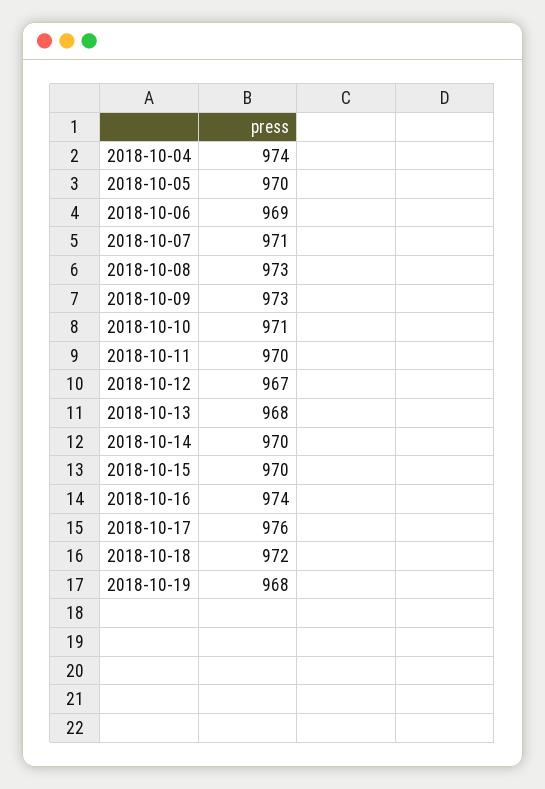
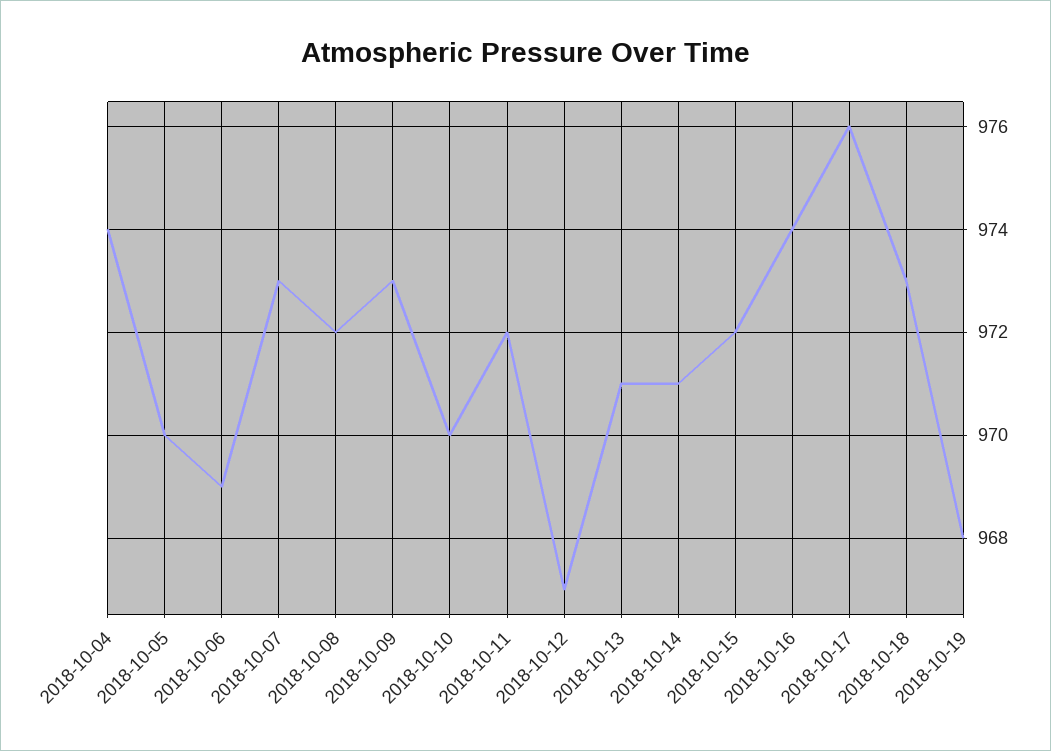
2018-10-07: 971 -> 973
2018-10-08: 973 -> 972
2018-10-10: 971 -> 970
2018-10-11: 970 -> 972
2018-10-13: 968 -> 971
2018-10-14: 970 -> 971
2018-10-15: 970 -> 972
2018-10-18: 972 -> 973

